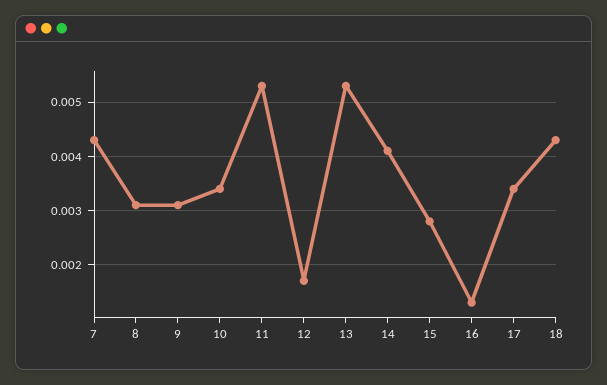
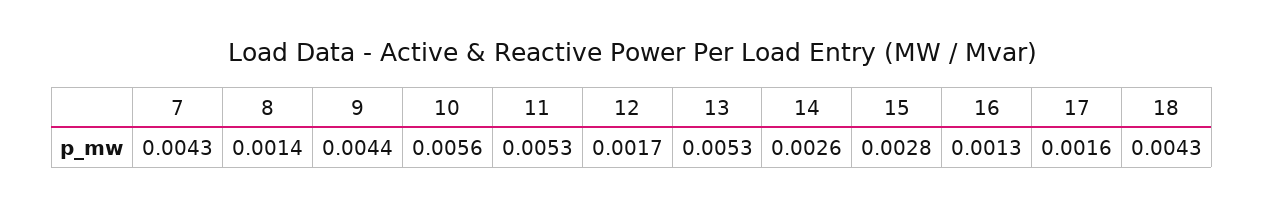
8: 0.003 -> 0.0014
9: 0.003 -> 0.0044
10: 0.0035 -> 0.0056
14: 0.004 -> 0.0026
17: 0.0035 -> 0.0016

